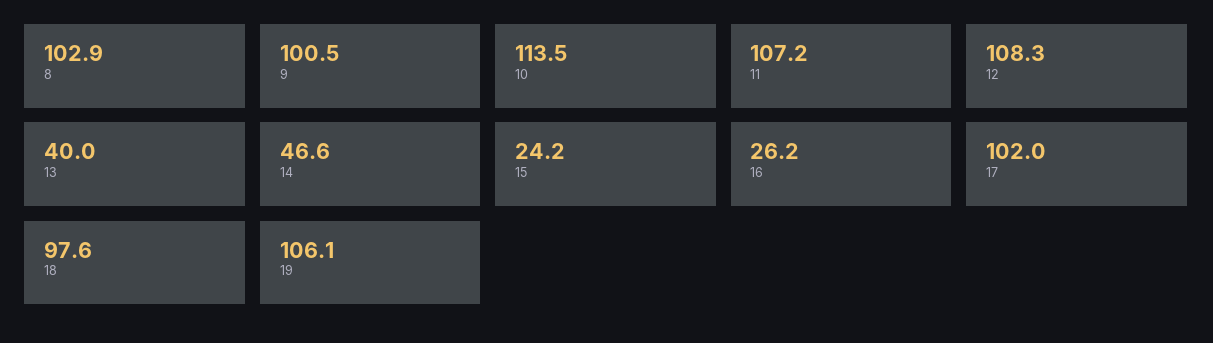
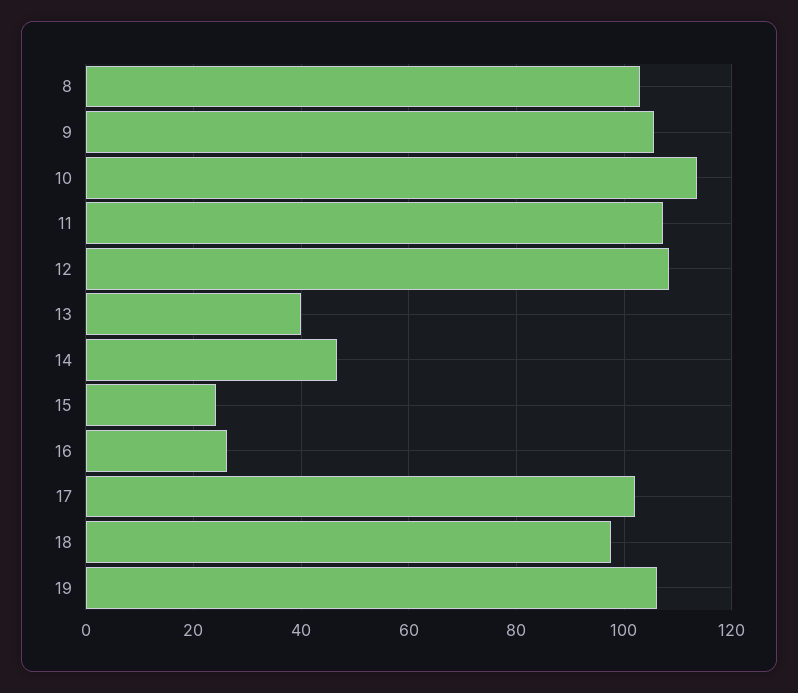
9: 100.5 -> 106

